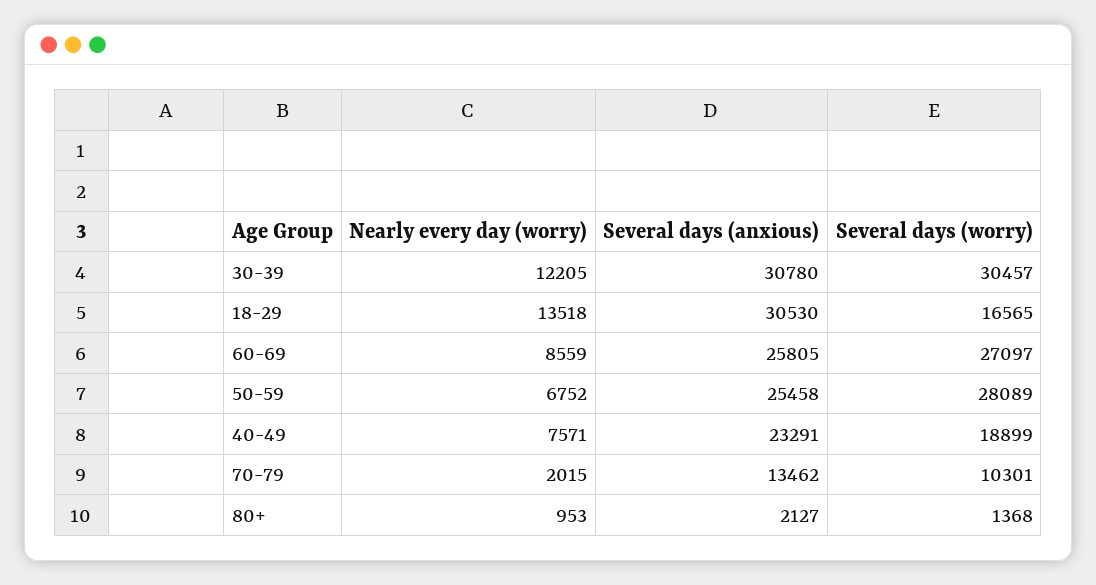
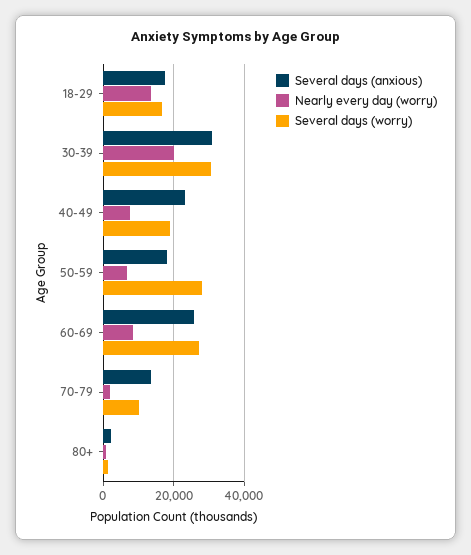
Nearly every day (worry), 30-39: 12205 -> 20000
Several days (anxious), 18-29: 30530 -> 18000
Several days (anxious), 50-59: 25458 -> 18000

